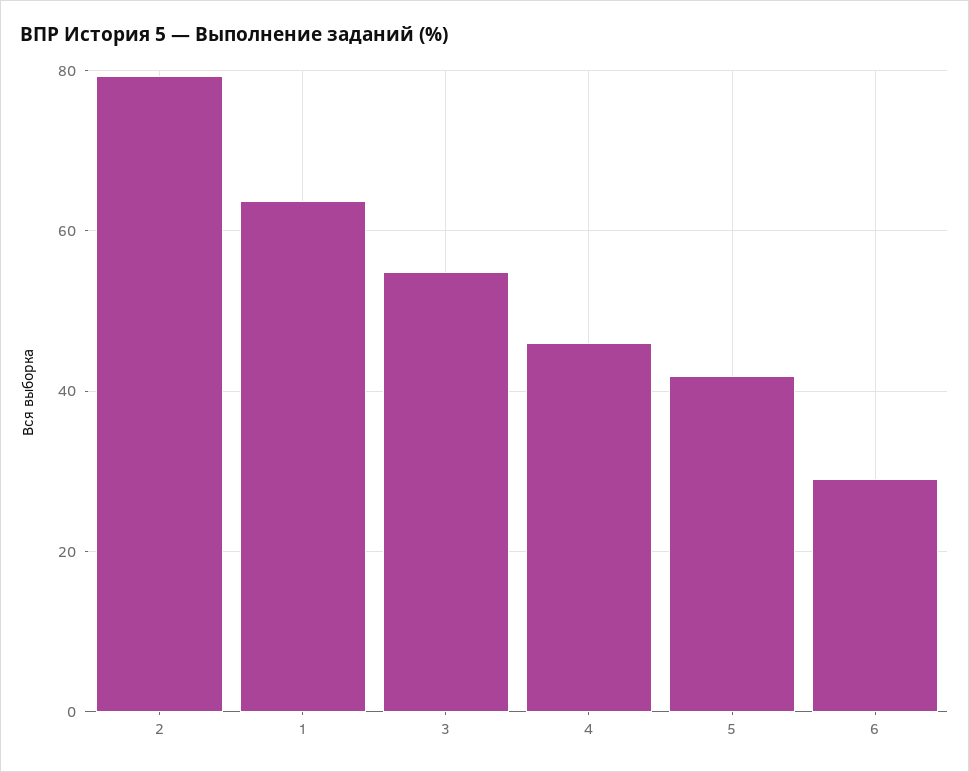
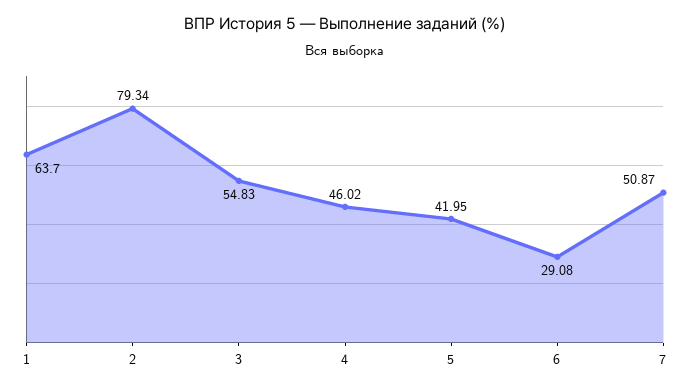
7: none -> 50.87

